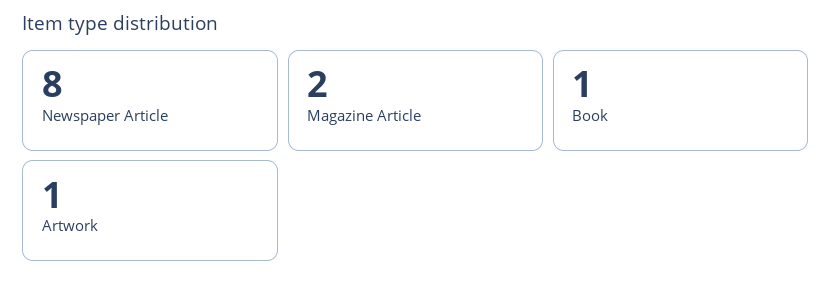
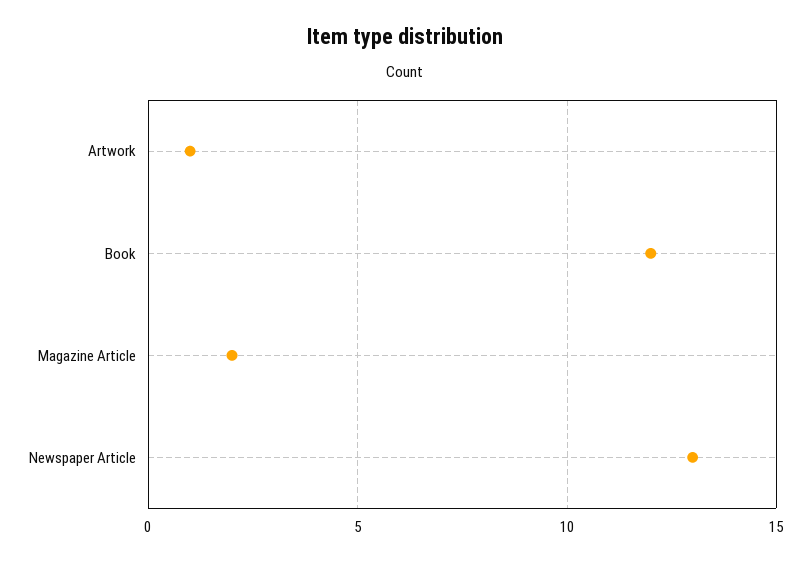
Newspaper Article: 8 -> 13
Book: 1 -> 12

